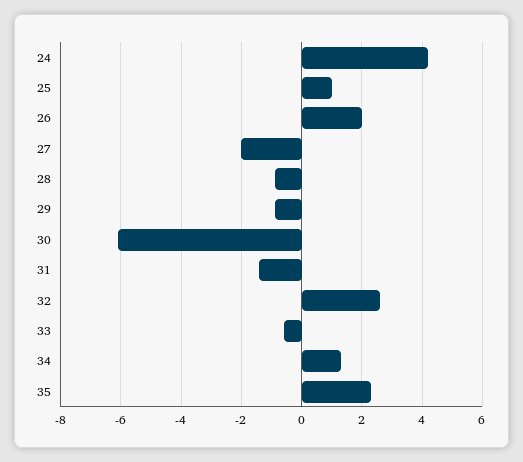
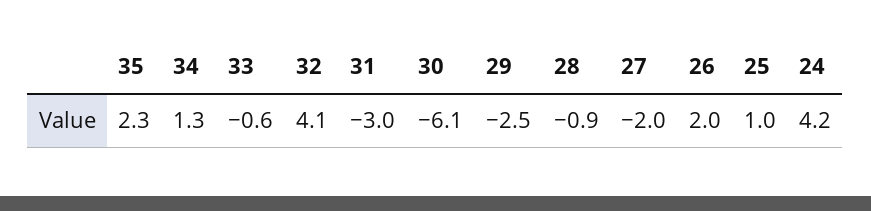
29: -1 -> -2.5
31: -1.5 -> -3
32: 2.5 -> 4.1

